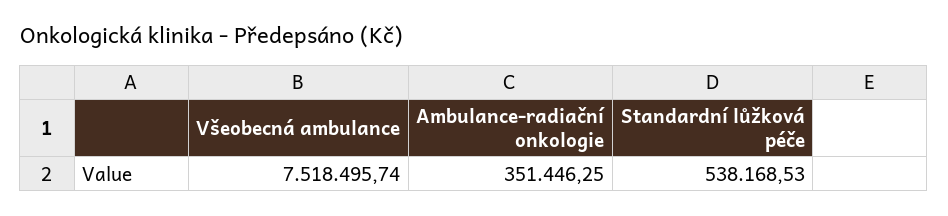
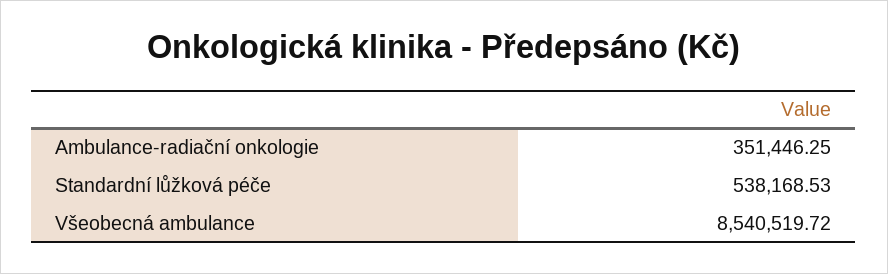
Všeobecná ambulance: 7518495.74 -> 8540519.72

